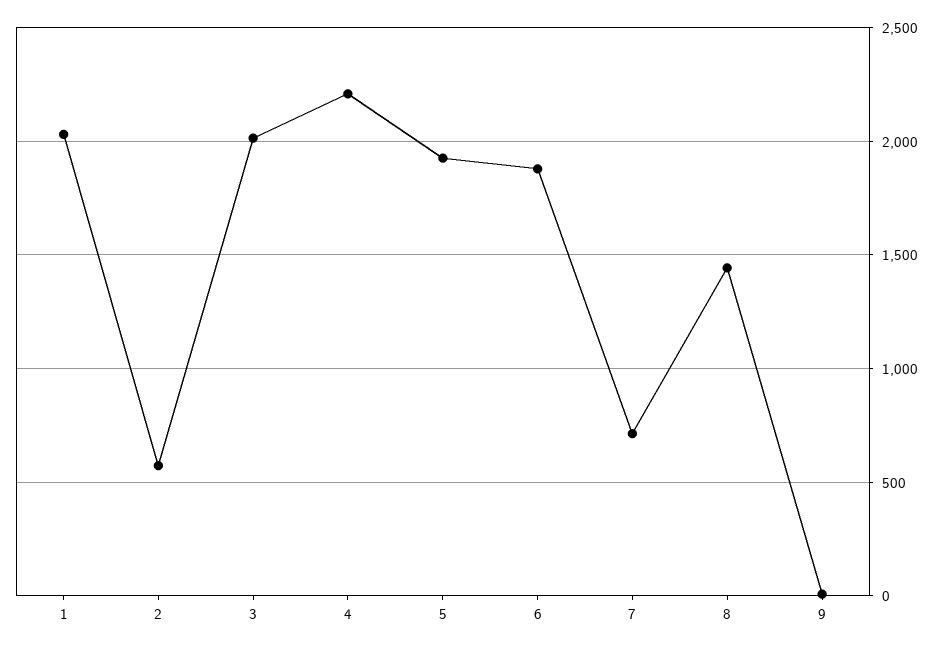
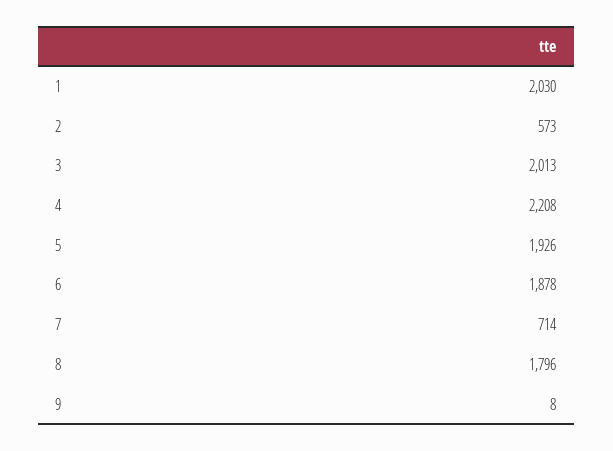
8: 1450 -> 1796

